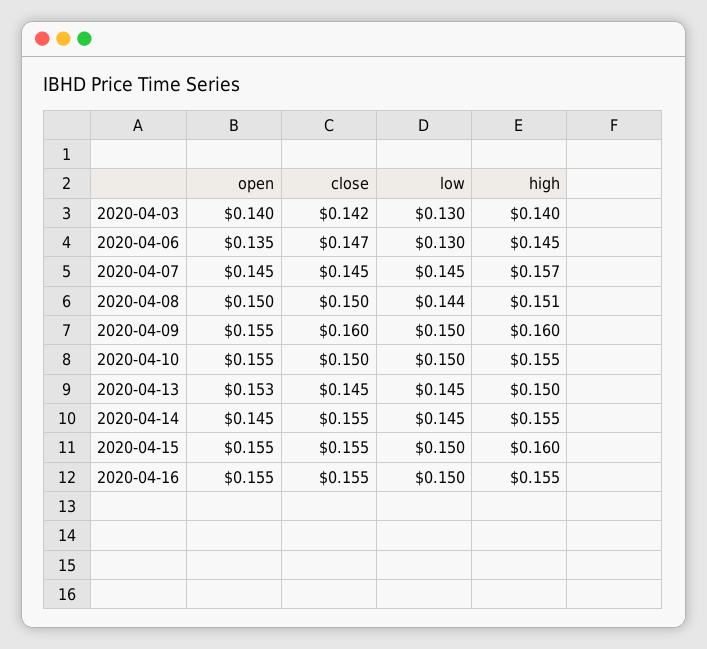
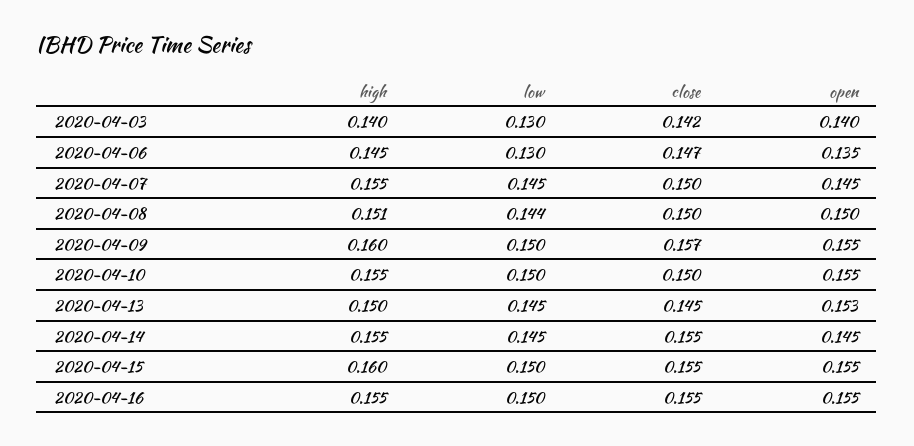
close, 2020-04-07: 0.145 -> 0.15
high, 2020-04-07: 0.157 -> 0.155
close, 2020-04-09: 0.16 -> 0.157

